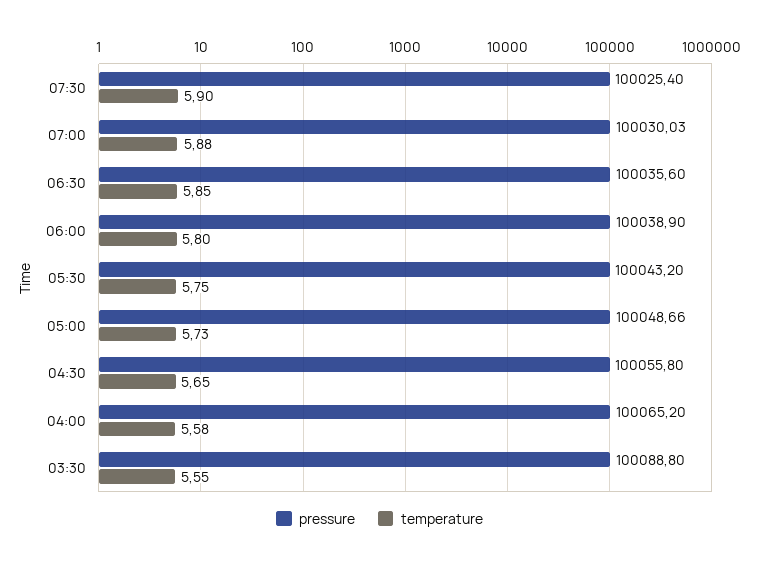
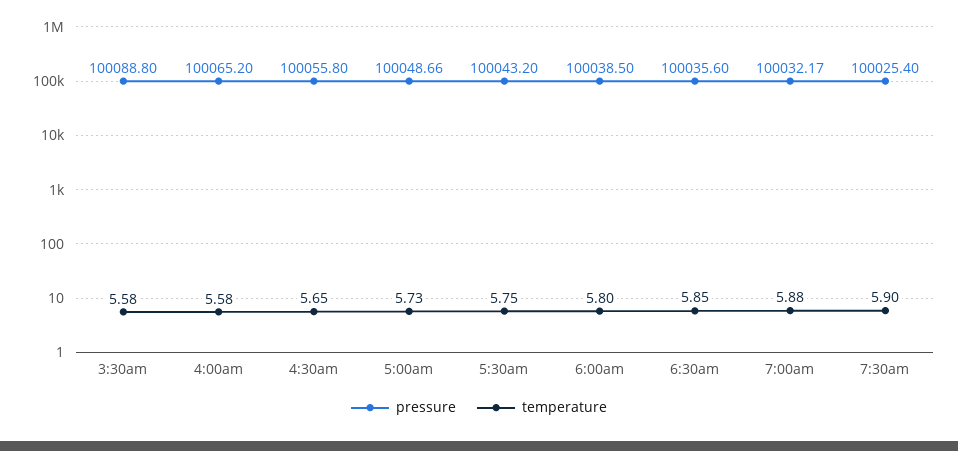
pressure, 07:00: 100030.03 -> 100032.17
pressure, 06:00: 100038.9 -> 100038.5
temperature, 03:30: 5.55 -> 5.58

